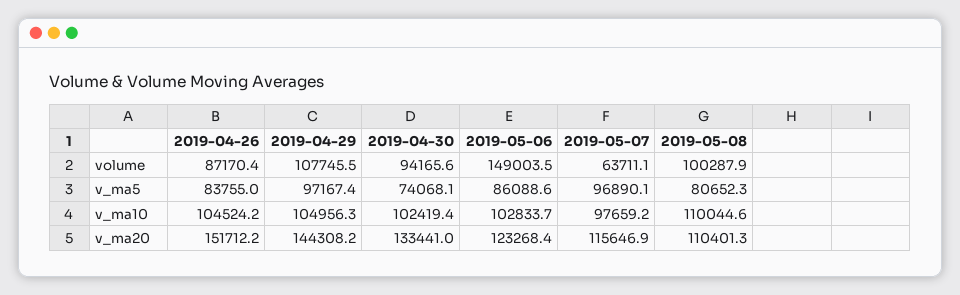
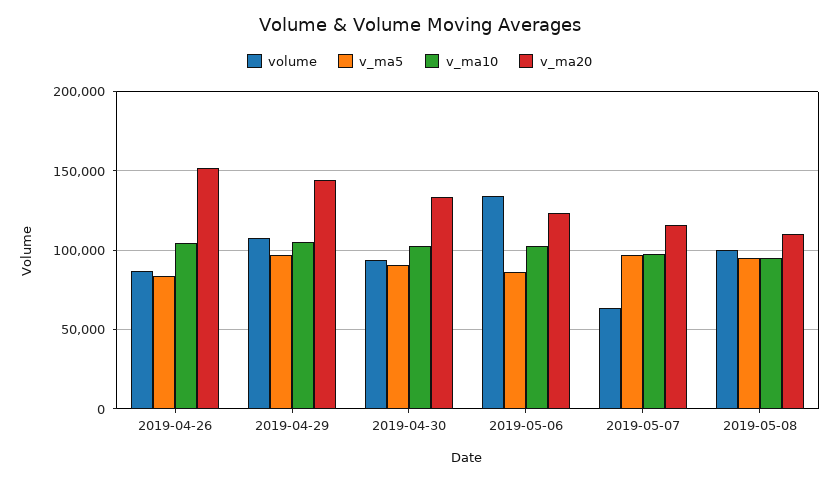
volume, 2019-05-06: 149003.5 -> 135000
v_ma5, 2019-04-30: 74068.1 -> 90000
v_ma5, 2019-05-08: 80652.3 -> 95000
v_ma10, 2019-05-08: 110044.6 -> 95000

